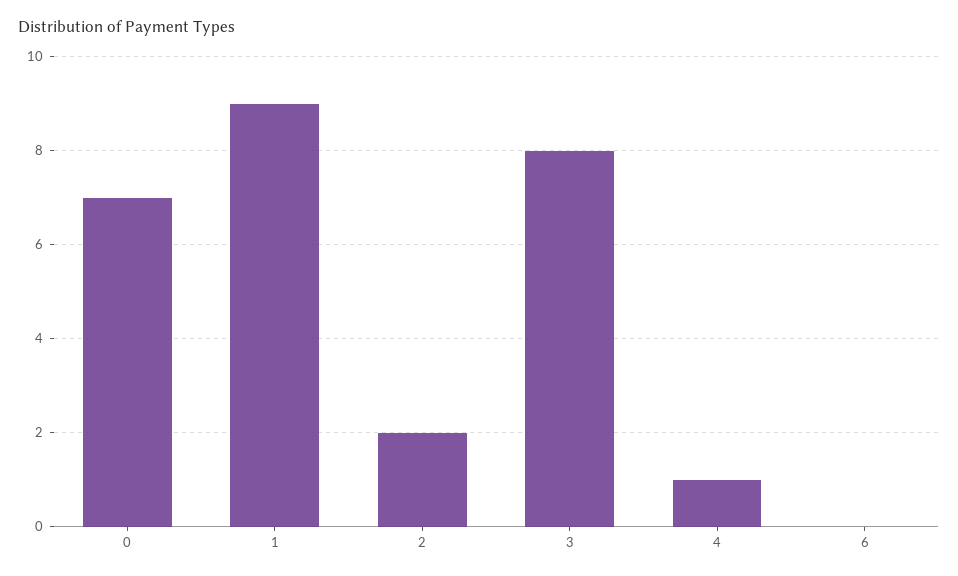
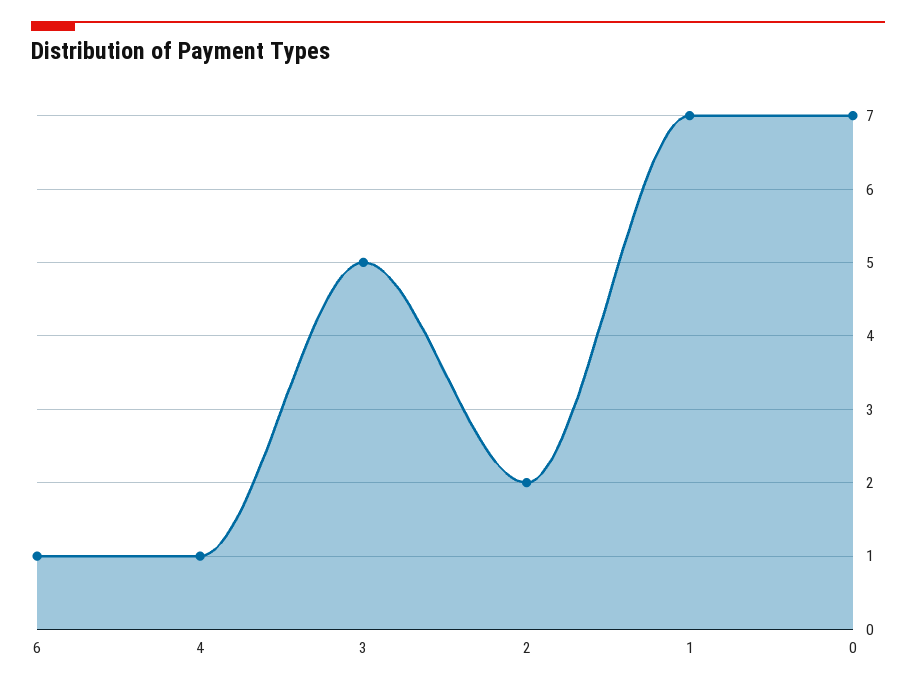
1: 9 -> 7
3: 8 -> 5
6: 0 -> 1

